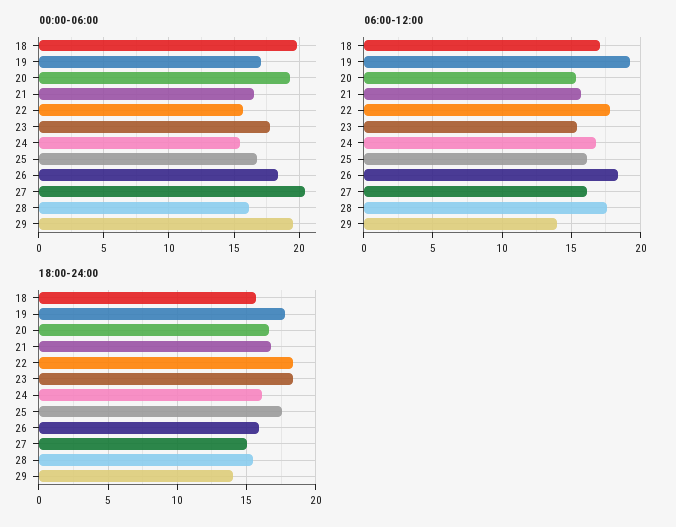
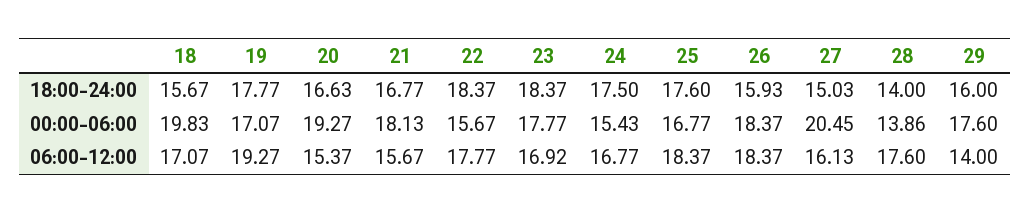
00:00-06:00, 21: 16.5 -> 18.13
00:00-06:00, 28: 16 -> 13.86
00:00-06:00, 29: 19.5 -> 17.6
06:00-12:00, 23: 15.5 -> 16.92
06:00-12:00, 25: 16 -> 18.37
18:00-24:00, 24: 16 -> 17.5
18:00-24:00, 28: 15.5 -> 14
18:00-24:00, 29: 14 -> 16

